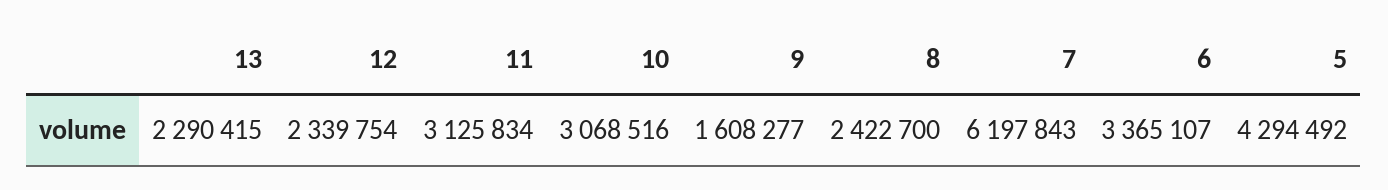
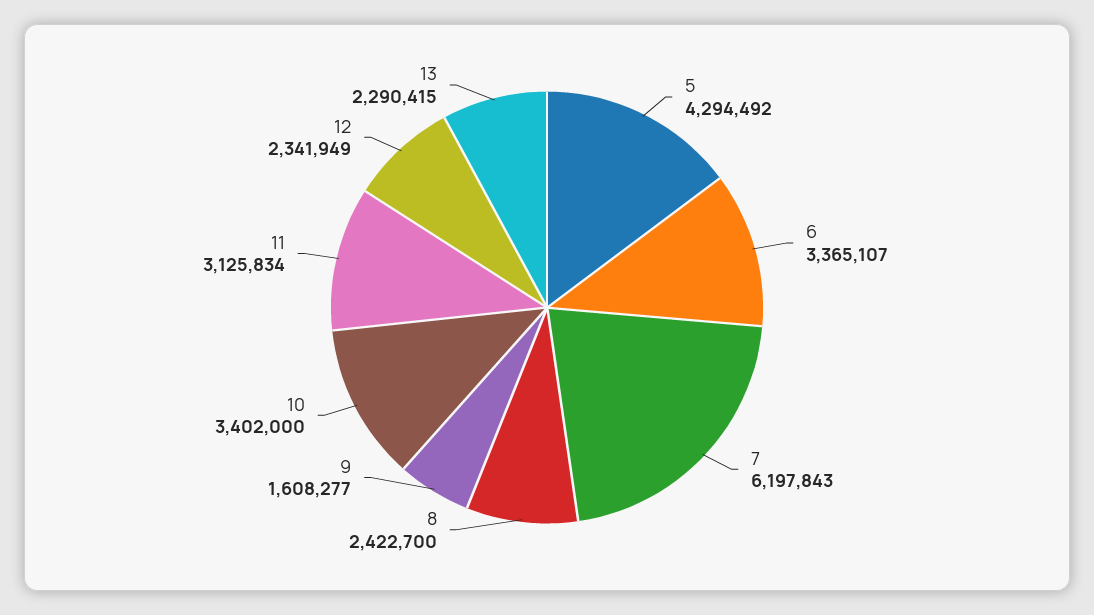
12: 2339754 -> 2341949
10: 3068516 -> 3402000

